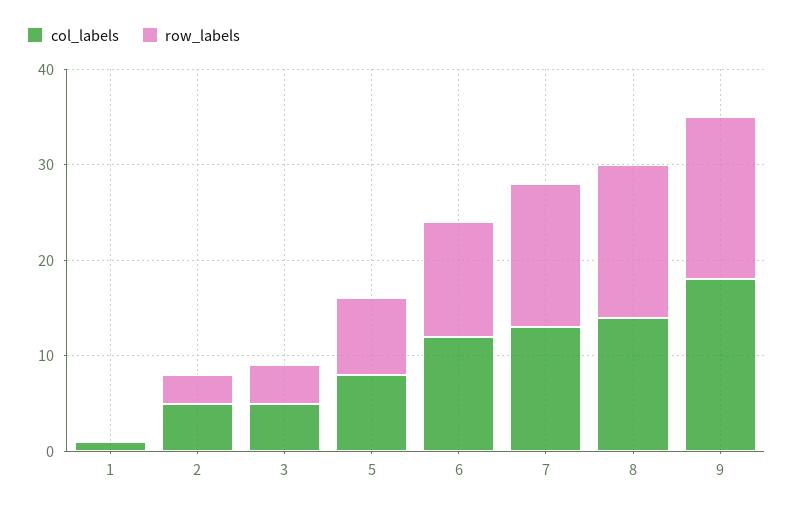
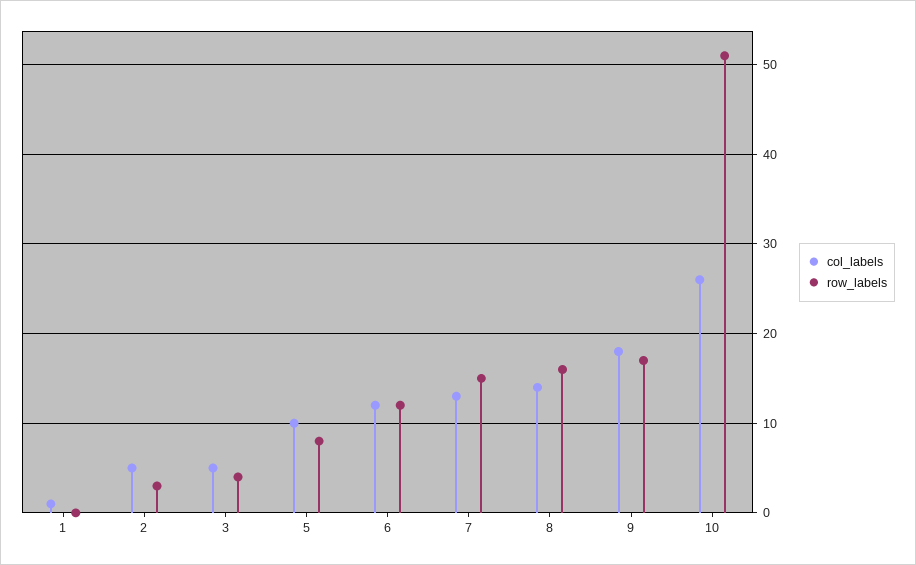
col_labels, 5: 8 -> 10
col_labels, 10: none -> 26
row_labels, 10: none -> 51

